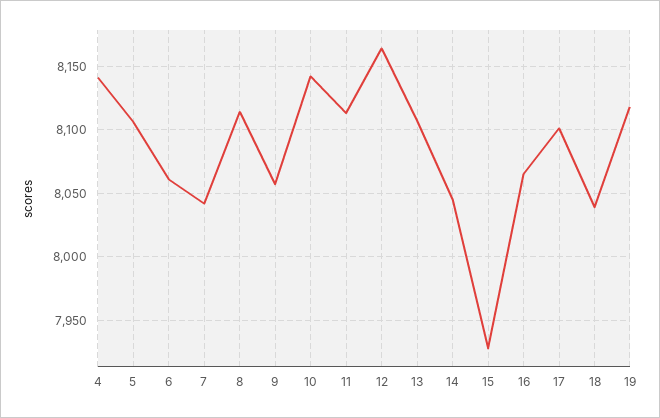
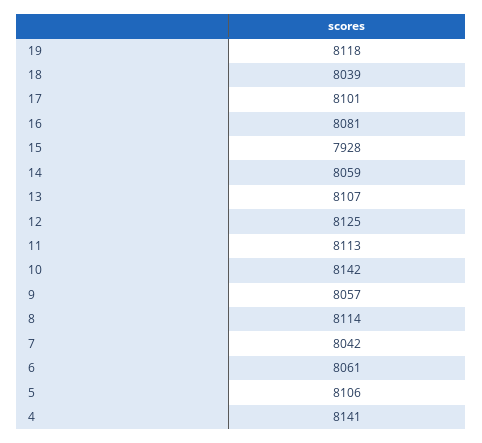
12: 8165 -> 8125
14: 8045 -> 8059
16: 8065 -> 8081

